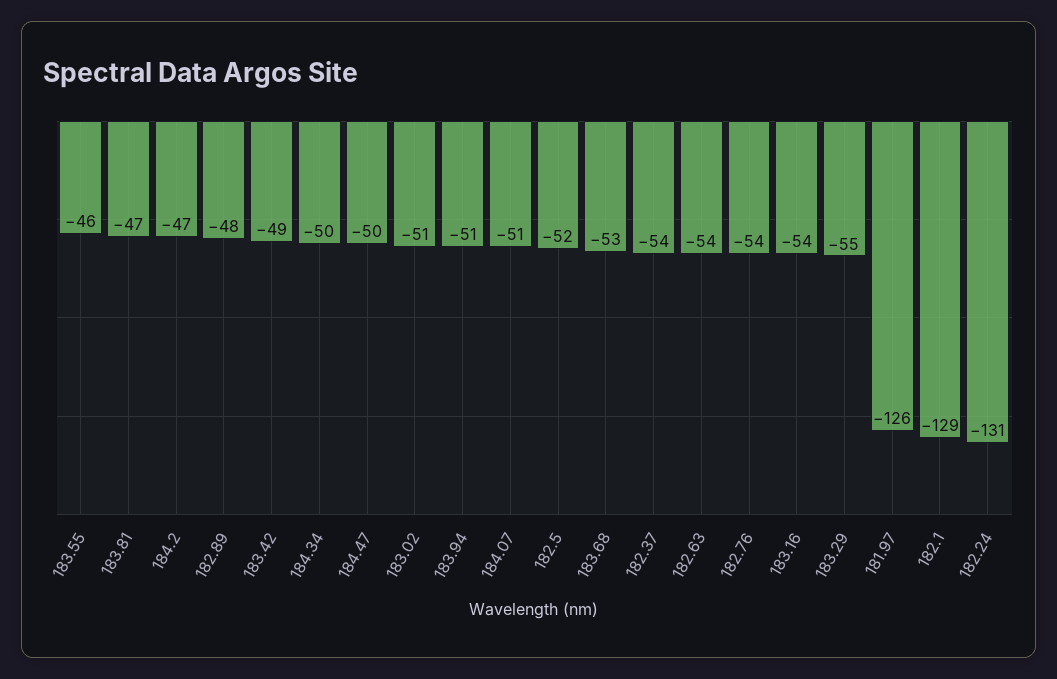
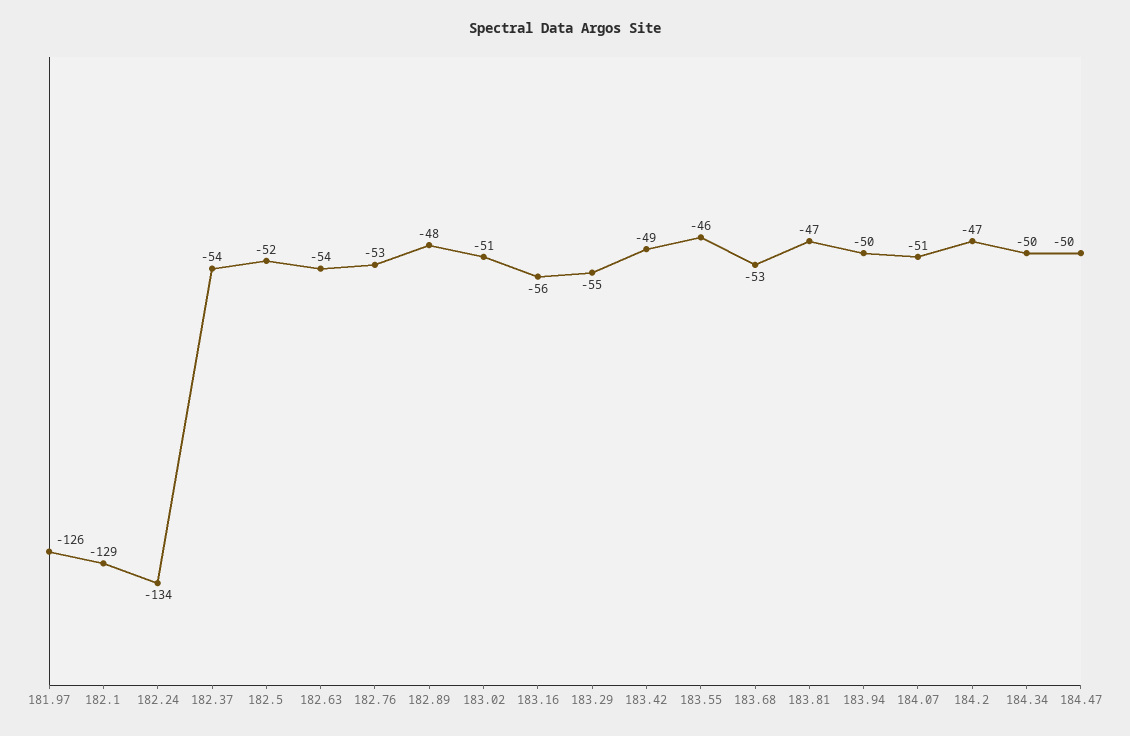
183.94: -51 -> -50
182.76: -54 -> -53
183.16: -54 -> -56
182.24: -131 -> -134

